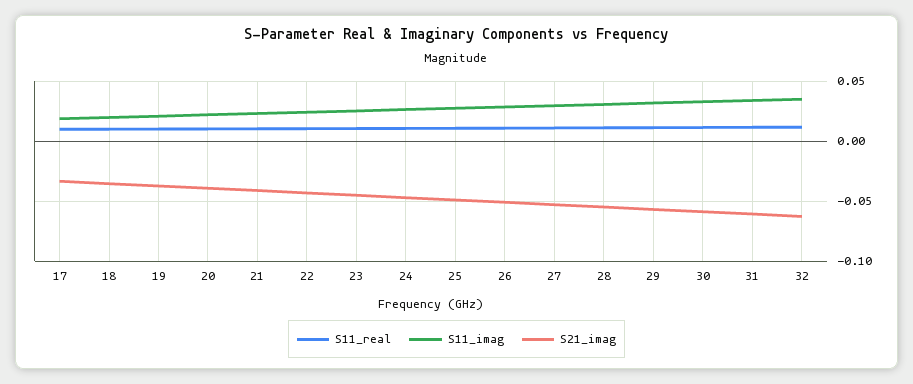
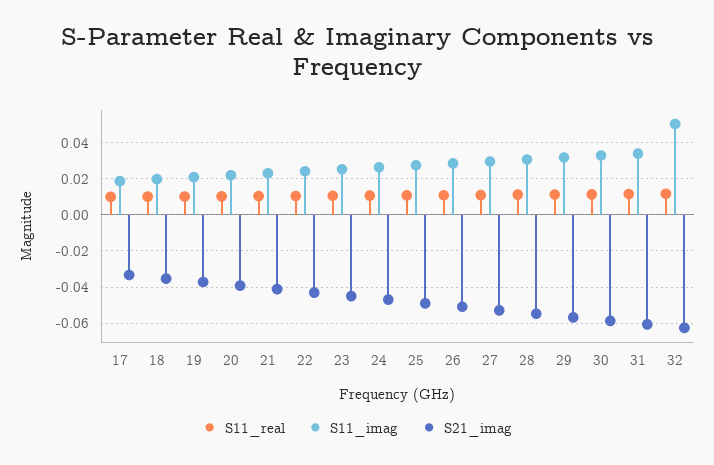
S11_imag, 32: 0.035 -> 0.05

